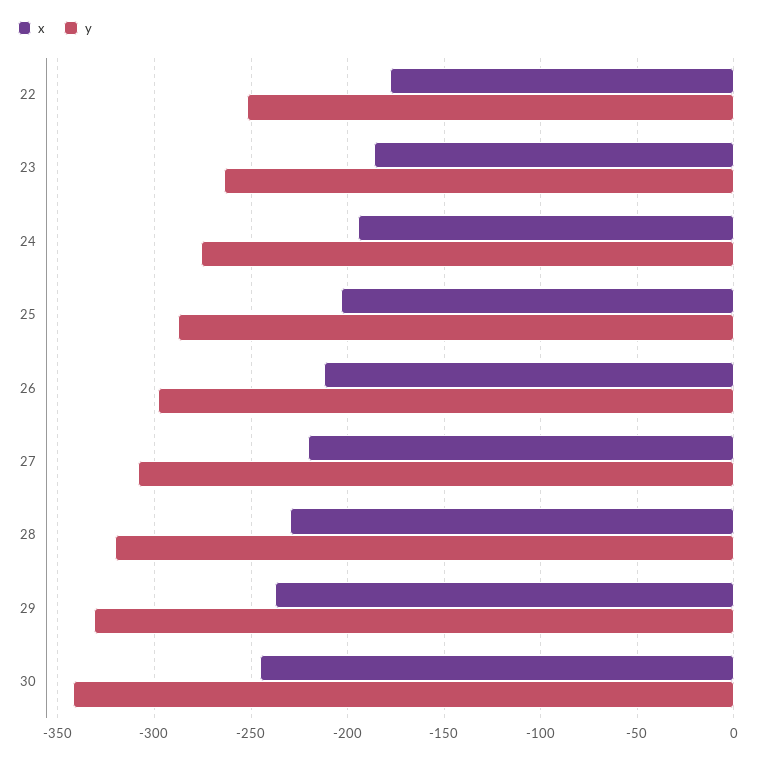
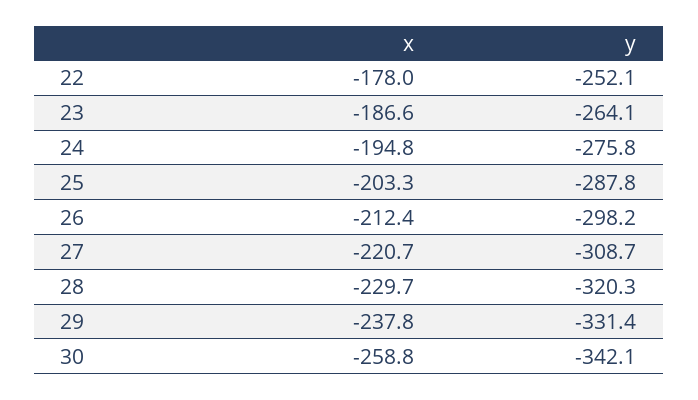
x, 30: -245 -> -258.8

